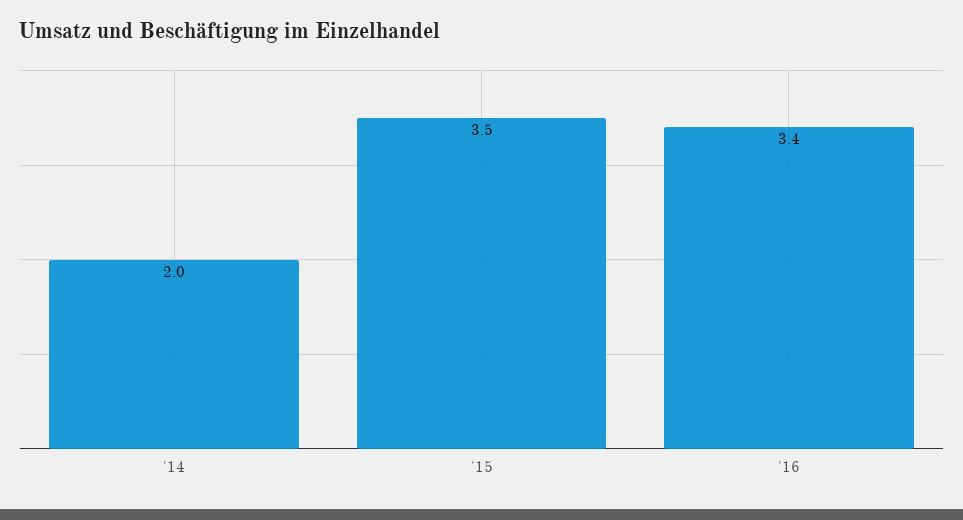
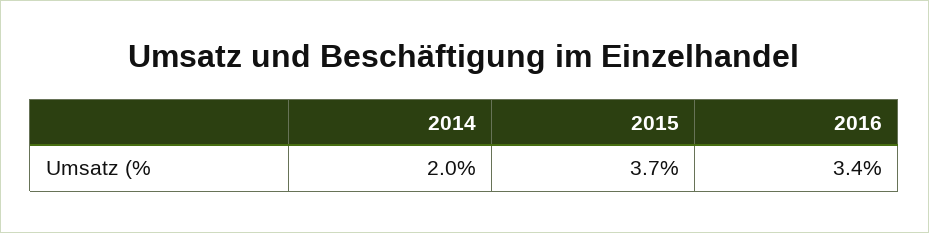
'15: 3.5 -> 3.7

